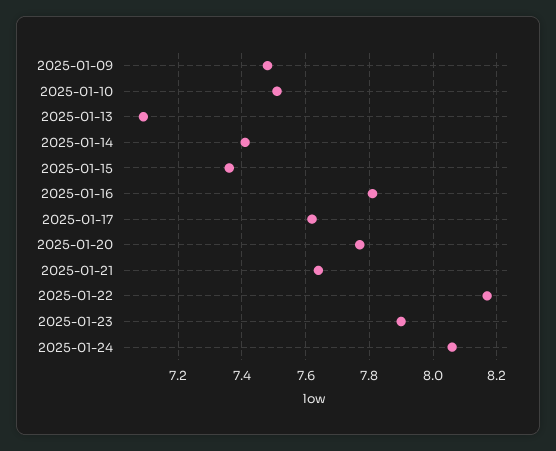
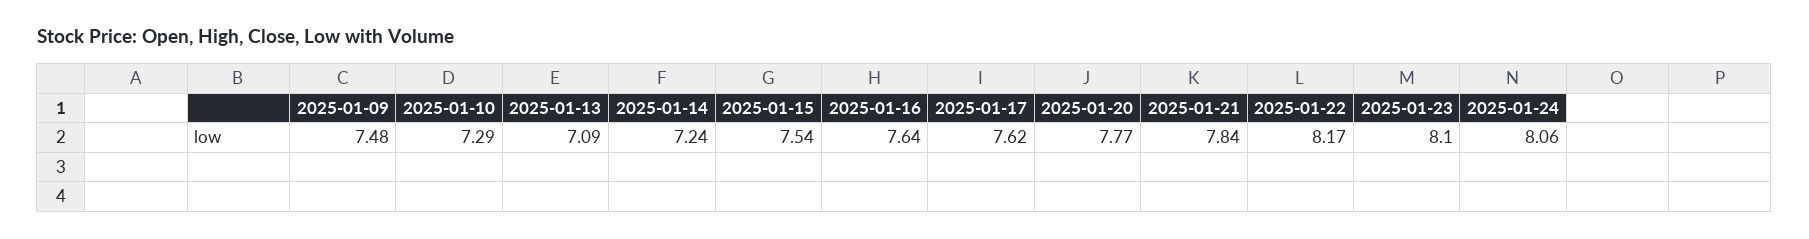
2025-01-10: 7.5 -> 7.29
2025-01-14: 7.4 -> 7.24
2025-01-15: 7.35 -> 7.54
2025-01-16: 7.8 -> 7.64
2025-01-21: 7.65 -> 7.84
2025-01-23: 7.9 -> 8.1

